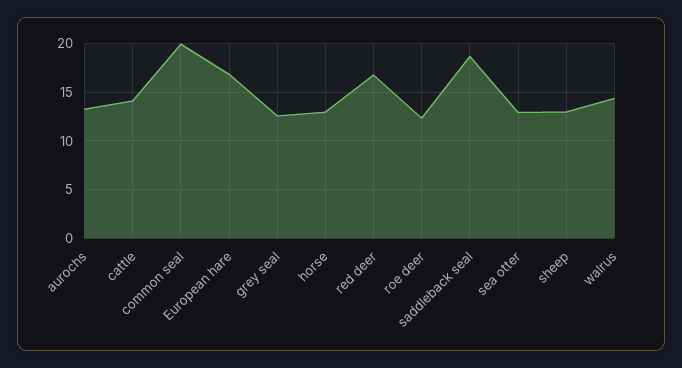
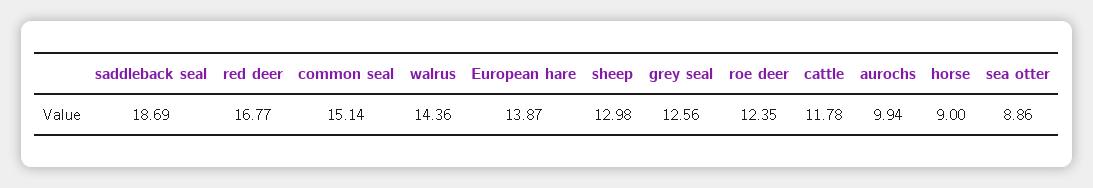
aurochs: 13 -> 9.94
cattle: 14 -> 11.78
common seal: 20 -> 15.14
European hare: 17 -> 13.87
horse: 13 -> 9
sea otter: 13 -> 8.86

